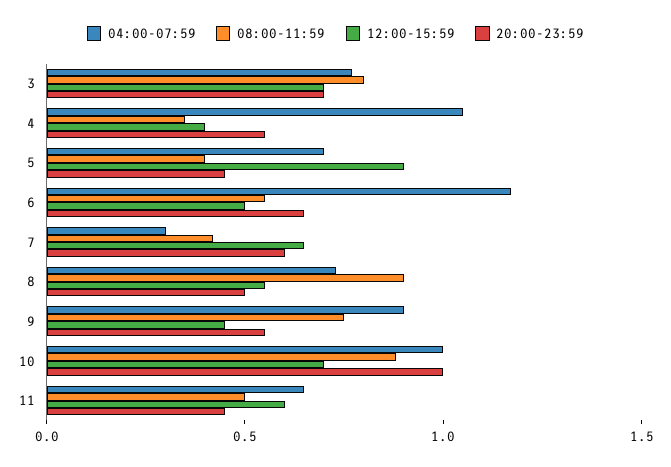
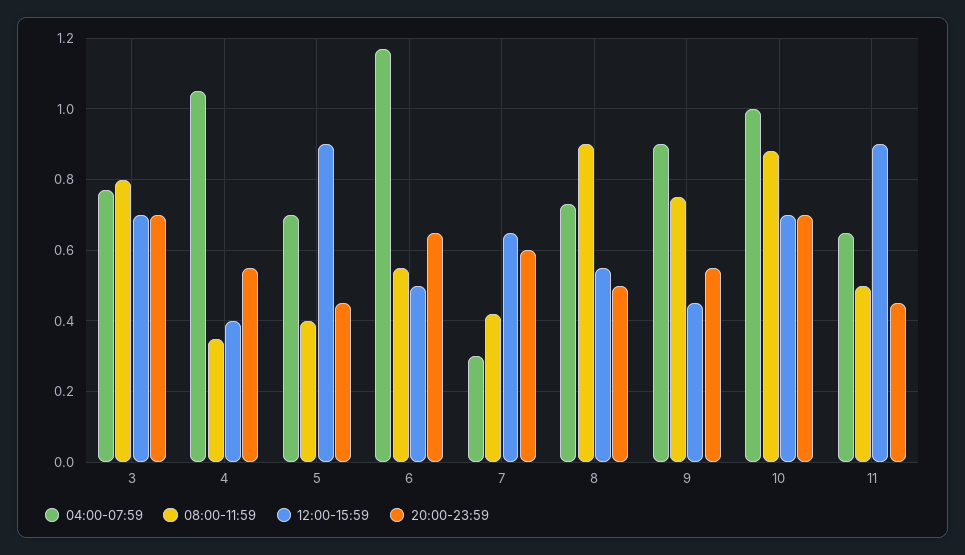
20:00-23:59, 10: 1 -> 0.7
12:00-15:59, 11: 0.6 -> 0.9

